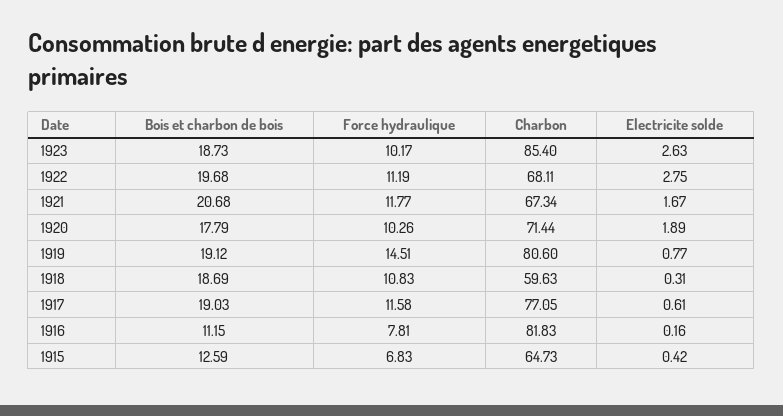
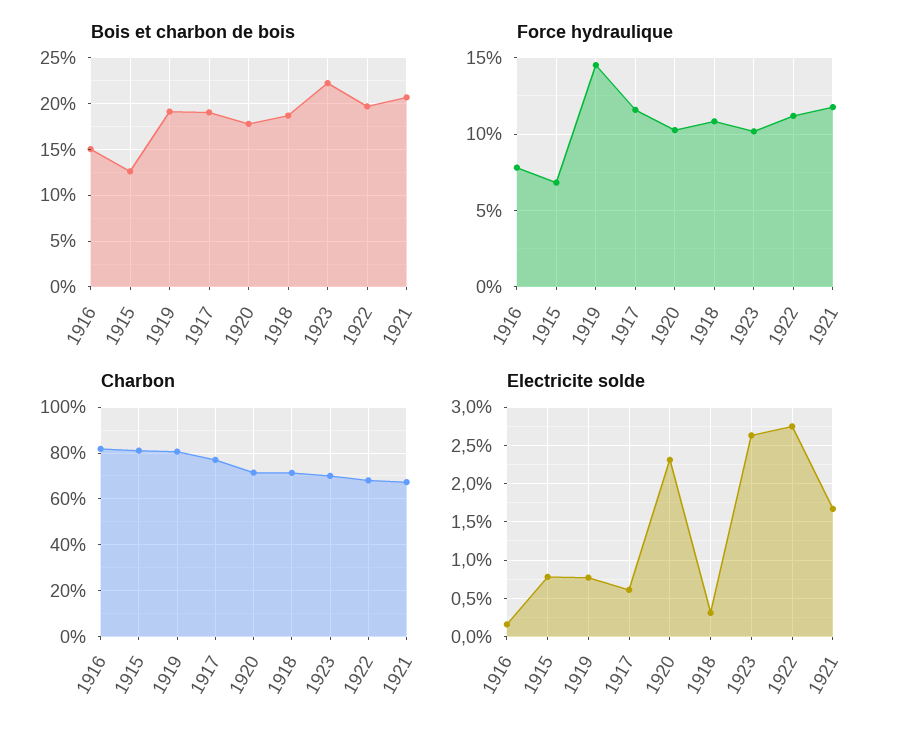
Bois et charbon de bois, 1923: 18.73 -> 22
Charbon, 1923: 85.4 -> 70
Electricite solde, 1920: 1.89 -> 2.3
Charbon, 1918: 59.63 -> 70
Bois et charbon de bois, 1916: 11.15 -> 15
Charbon, 1915: 64.73 -> 80
Electricite solde, 1915: 0.42 -> 0.8

